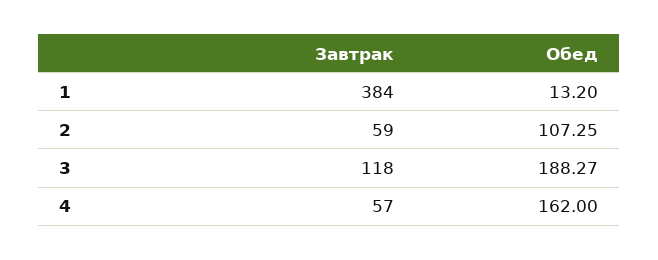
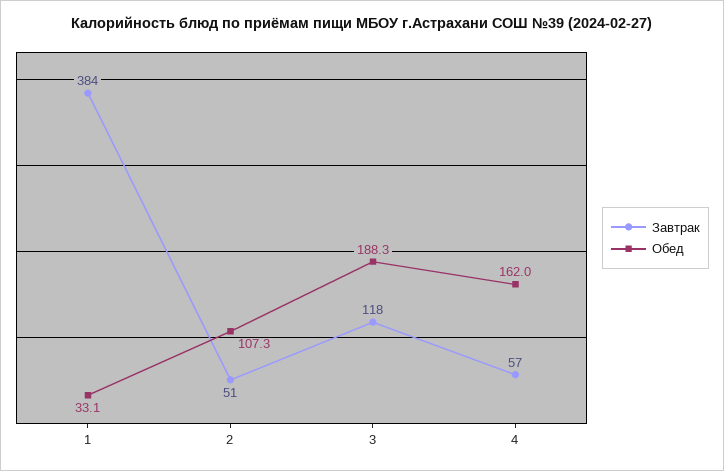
Обед, 1: 13.2 -> 33.1
Завтрак, 2: 59 -> 51

